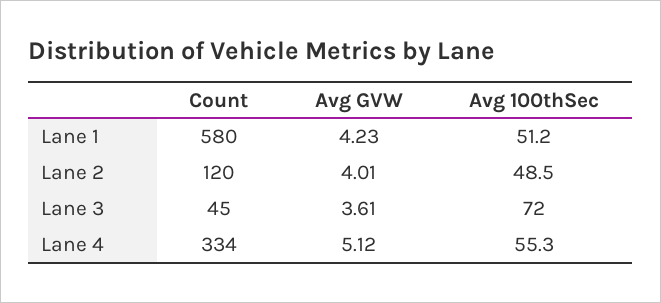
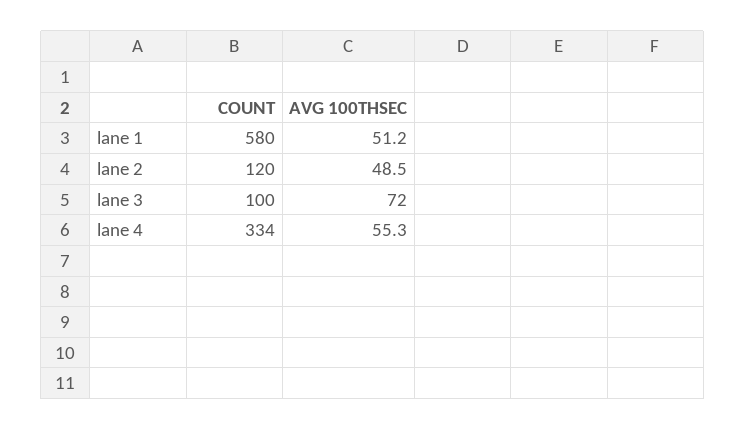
Avg GVW, Lane 1: 4.23 -> none
Avg GVW, Lane 2: 4.01 -> none
Count, Lane 3: 45 -> 100
Avg GVW, Lane 3: 3.61 -> none
Avg GVW, Lane 4: 5.12 -> none

